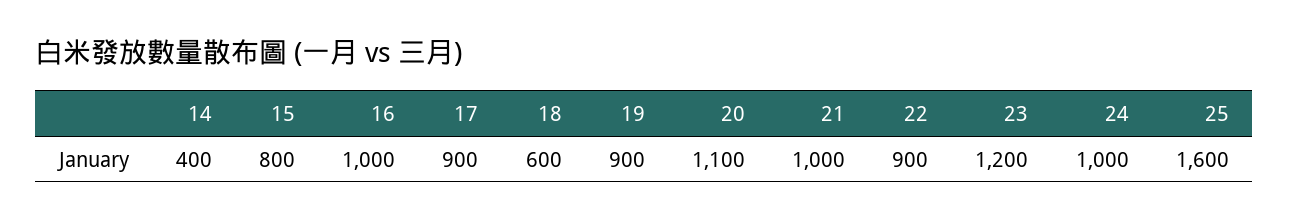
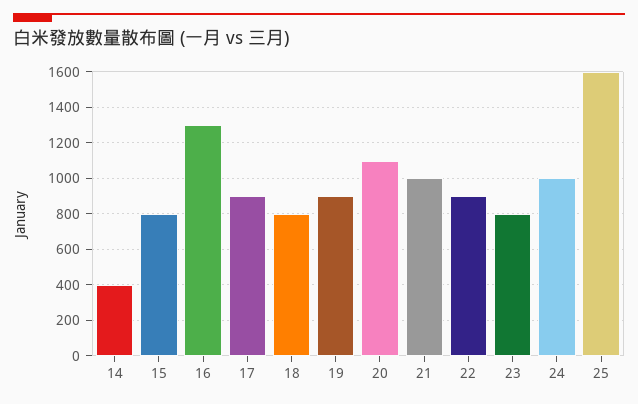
16: 1000 -> 1300
18: 600 -> 800
23: 1200 -> 800

